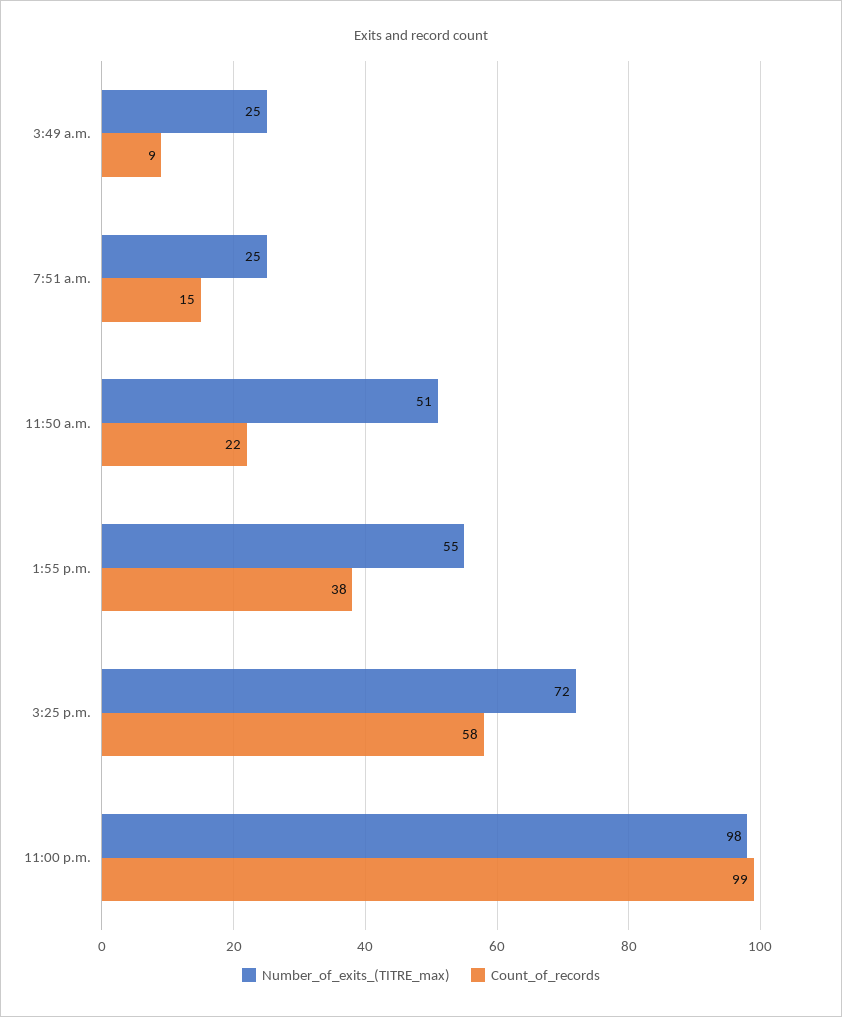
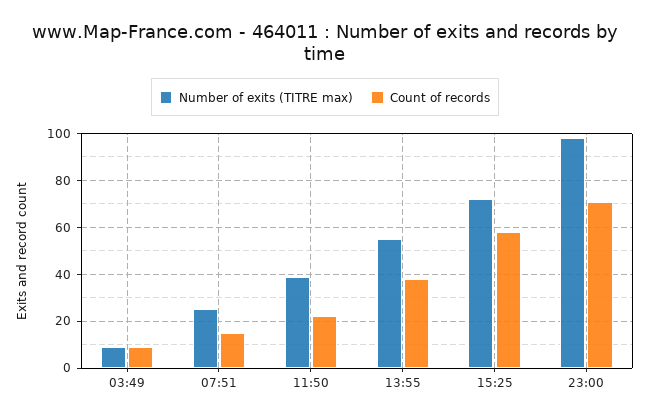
Number_of_exits_(TITRE_max), 3:49 a.m.: 25 -> 10
Number_of_exits_(TITRE_max), 11:50 a.m.: 51 -> 40
Count_of_records, 11:00 p.m.: 99 -> 70

